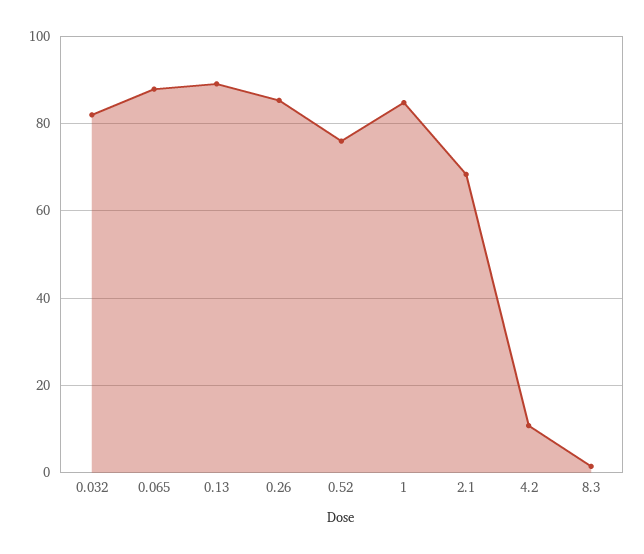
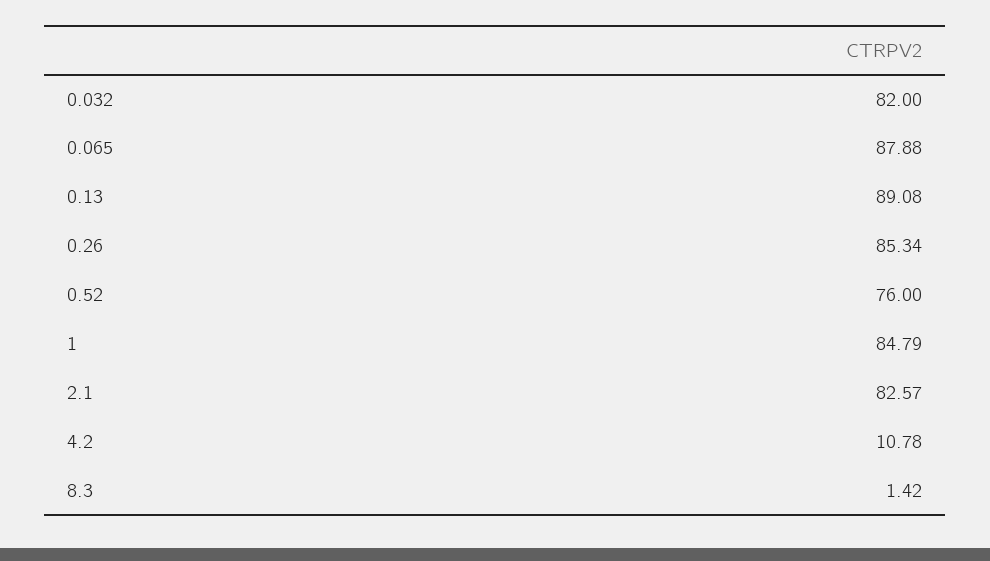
2.1: 68 -> 82.57

